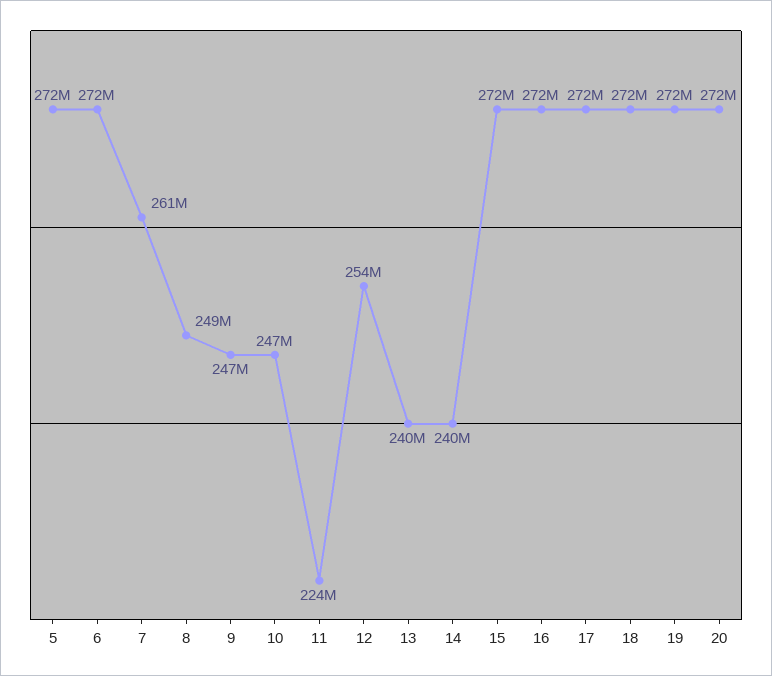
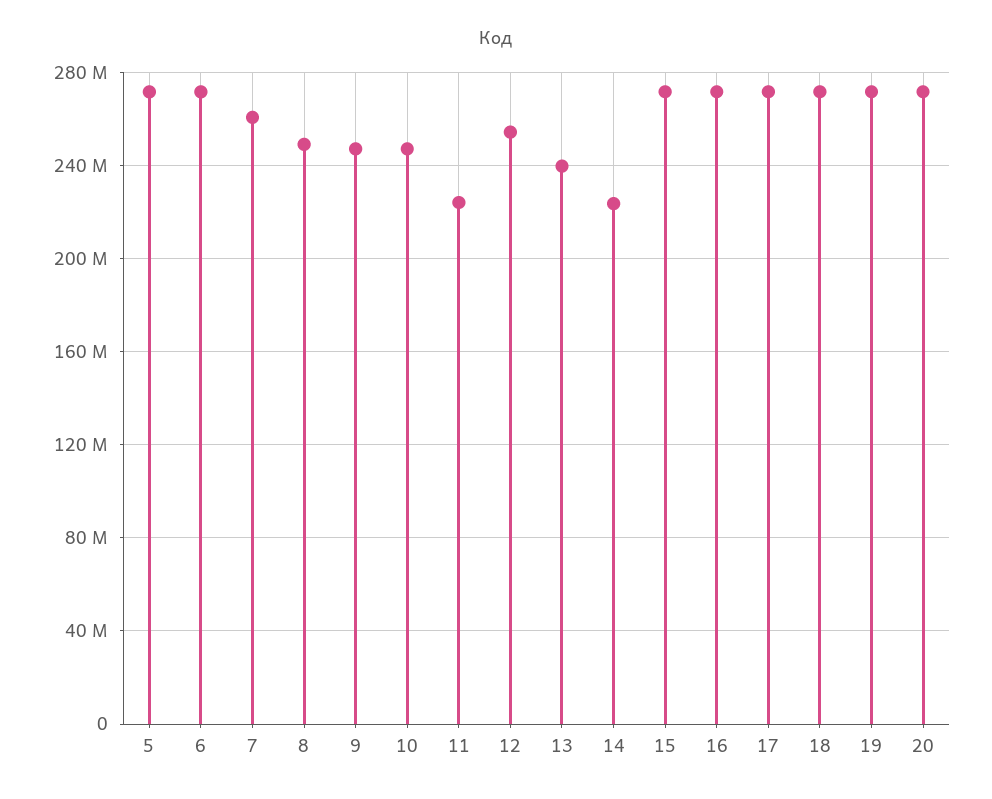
14: 240000000 -> 225000000

